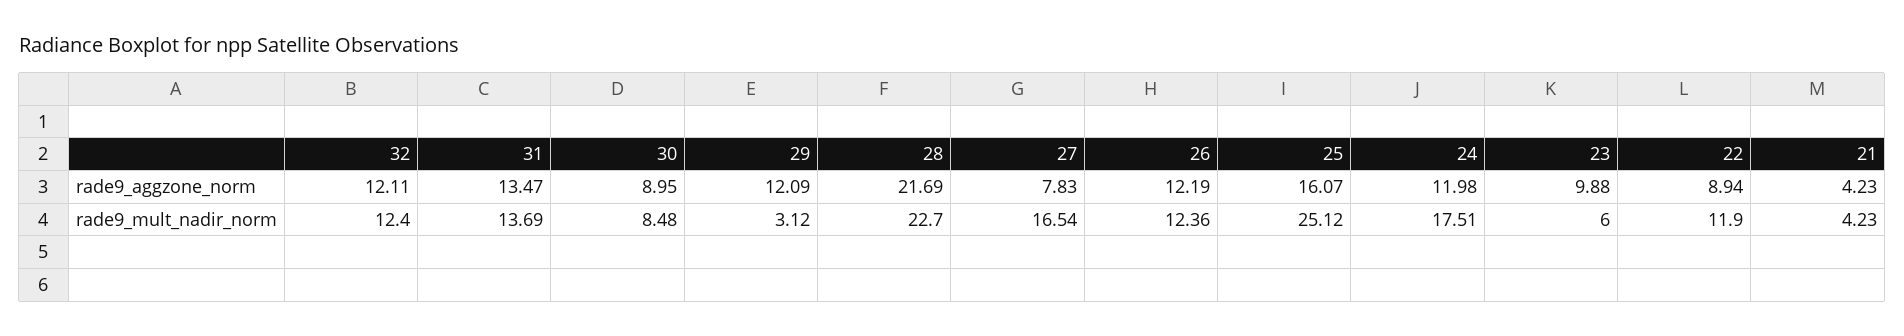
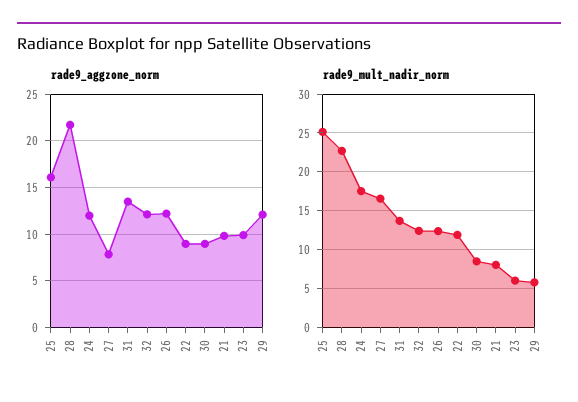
rade9_aggzone_norm, 21: 4.23 -> 10
rade9_mult_nadir_norm, 29: 3.12 -> 6
rade9_mult_nadir_norm, 21: 4.23 -> 8

